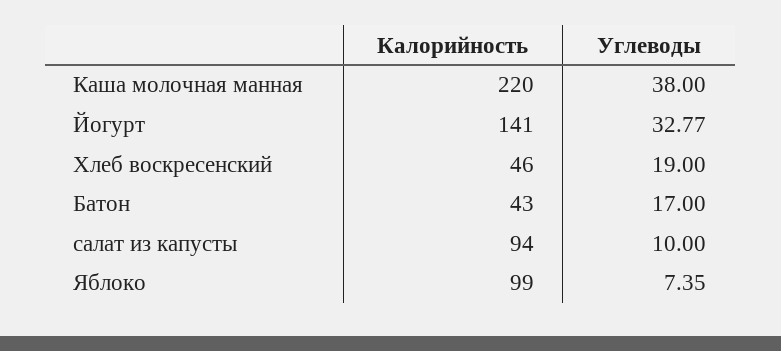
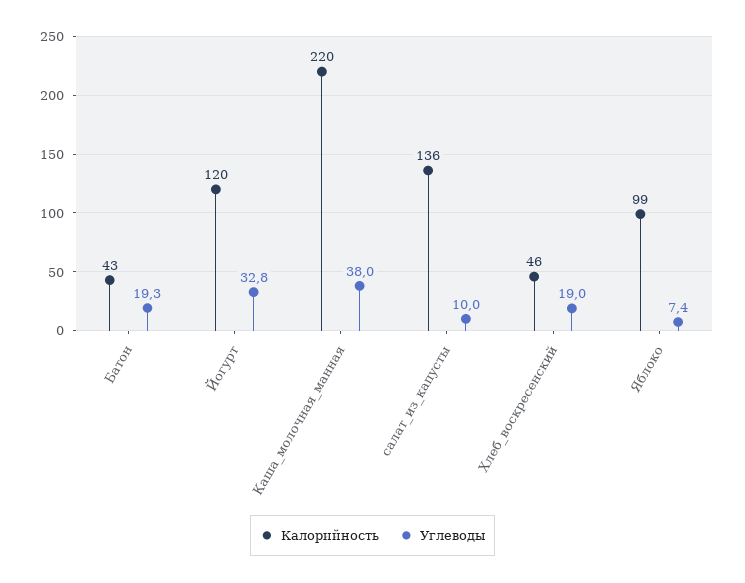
Калорийность, Йогурт: 141 -> 120
Углеводы, Батон: 17 -> 19.3
Калорийность, салат из капусты: 94 -> 136

